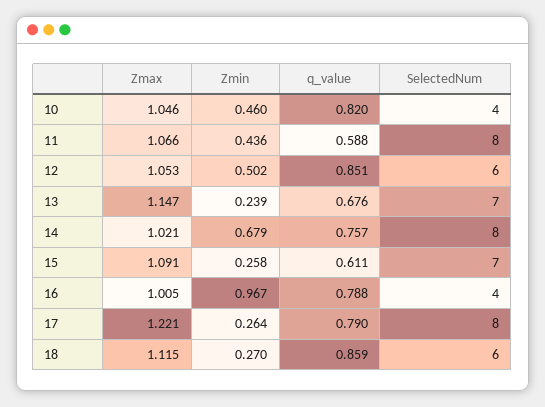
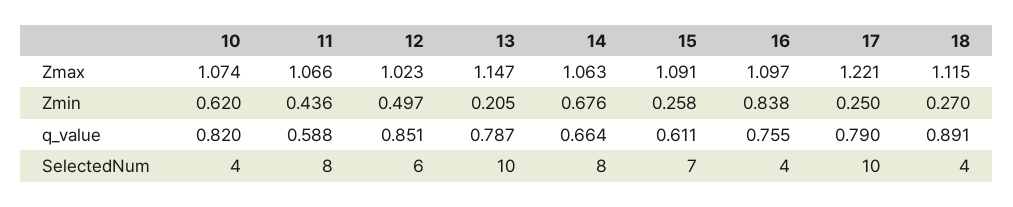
Zmax, 10: 1.046 -> 1.074
Zmin, 10: 0.46 -> 0.62
Zmax, 12: 1.053 -> 1.023
Zmin, 12: 0.502 -> 0.497
Zmin, 13: 0.239 -> 0.205
q_value, 13: 0.676 -> 0.787
SelectedNum, 13: 7 -> 10
Zmax, 14: 1.021 -> 1.063
Zmin, 14: 0.679 -> 0.676
q_value, 14: 0.757 -> 0.664
Zmax, 16: 1.005 -> 1.097
Zmin, 16: 0.967 -> 0.838
q_value, 16: 0.788 -> 0.755
Zmin, 17: 0.264 -> 0.25
SelectedNum, 17: 8 -> 10
q_value, 18: 0.859 -> 0.891
SelectedNum, 18: 6 -> 4

